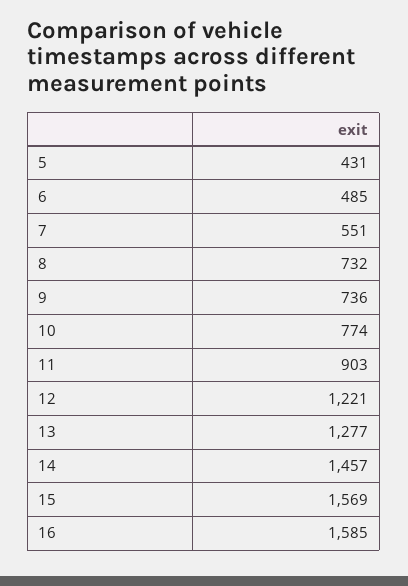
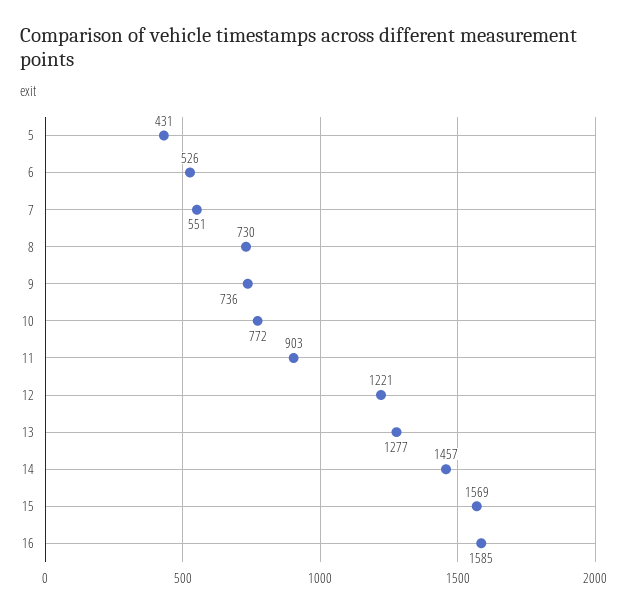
6: 485 -> 526
8: 732 -> 730
10: 774 -> 772

